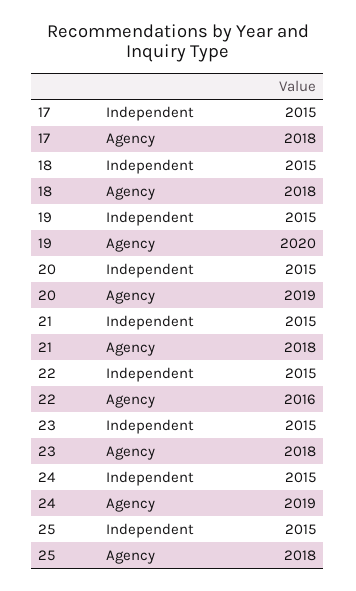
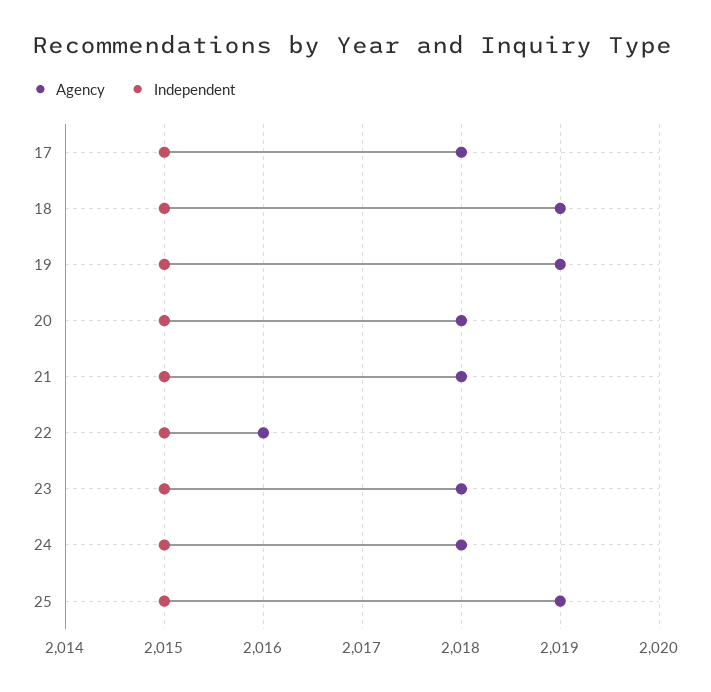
Agency, 18: 2018 -> 2019
Agency, 19: 2020 -> 2019
Agency, 20: 2019 -> 2018
Agency, 24: 2019 -> 2018
Agency, 25: 2018 -> 2019

